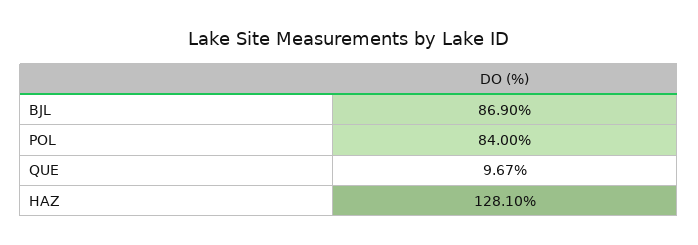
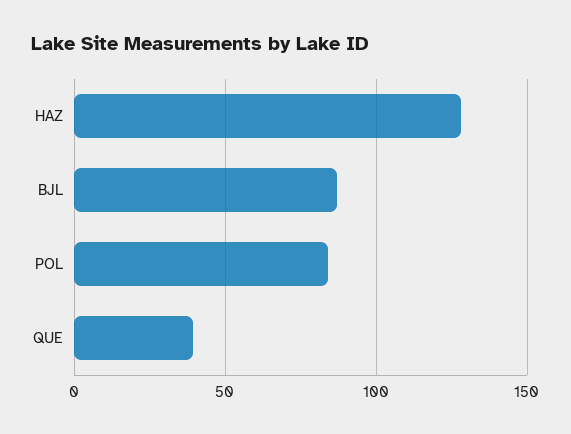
QUE: 9.67 -> 40

